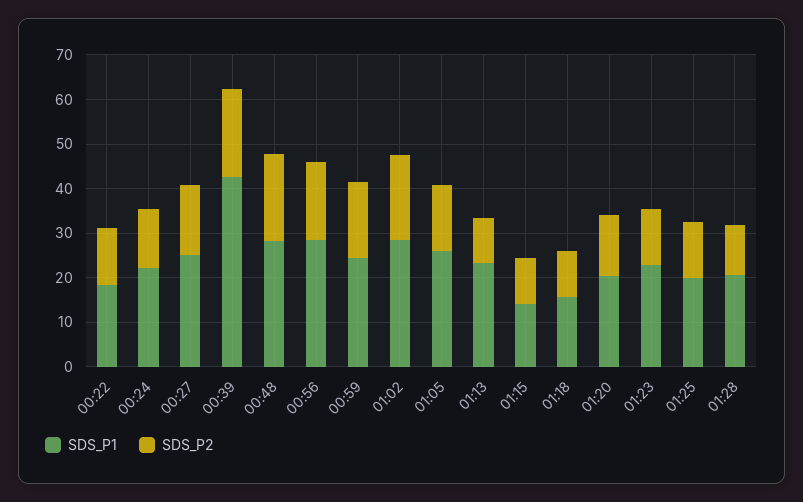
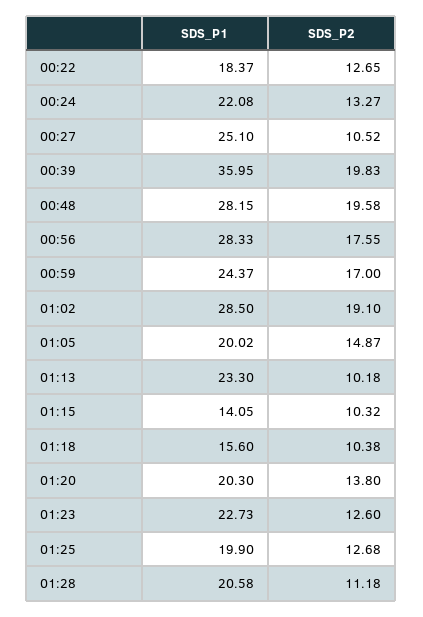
SDS_P2, 00:27: 16 -> 10.52
SDS_P1, 00:39: 42 -> 35.95
SDS_P1, 01:05: 26 -> 20.02

